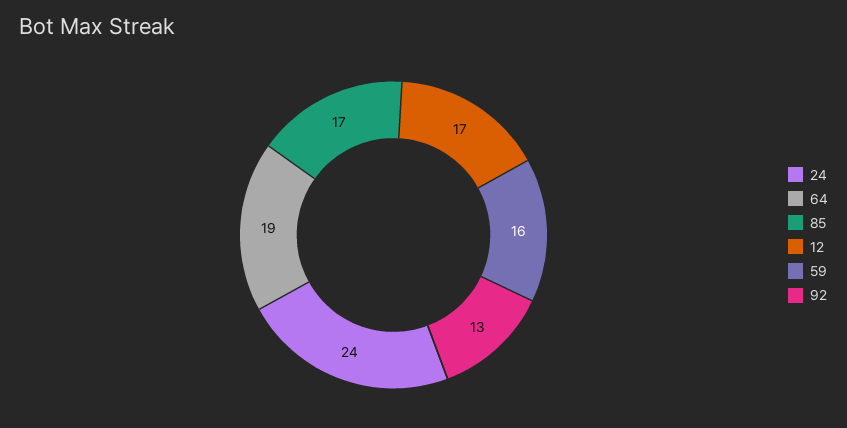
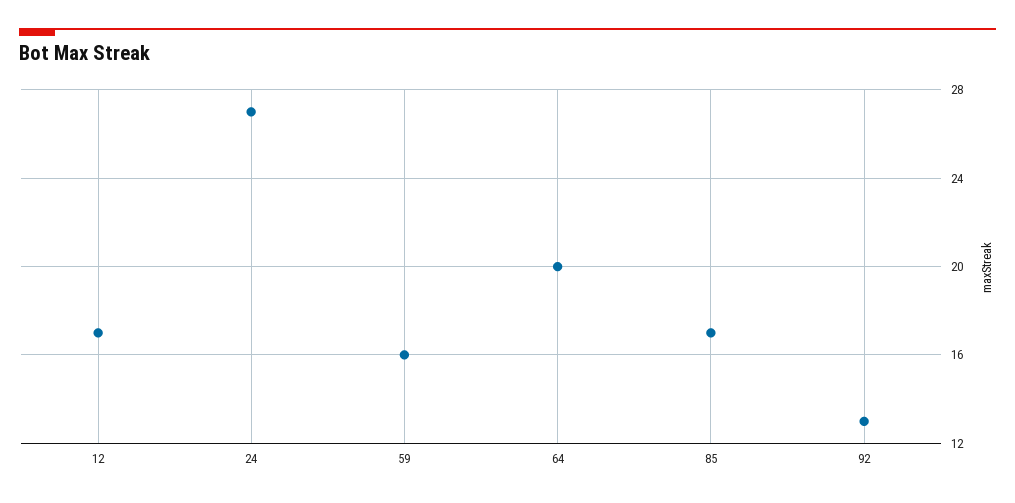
24: 24 -> 27
64: 19 -> 20

